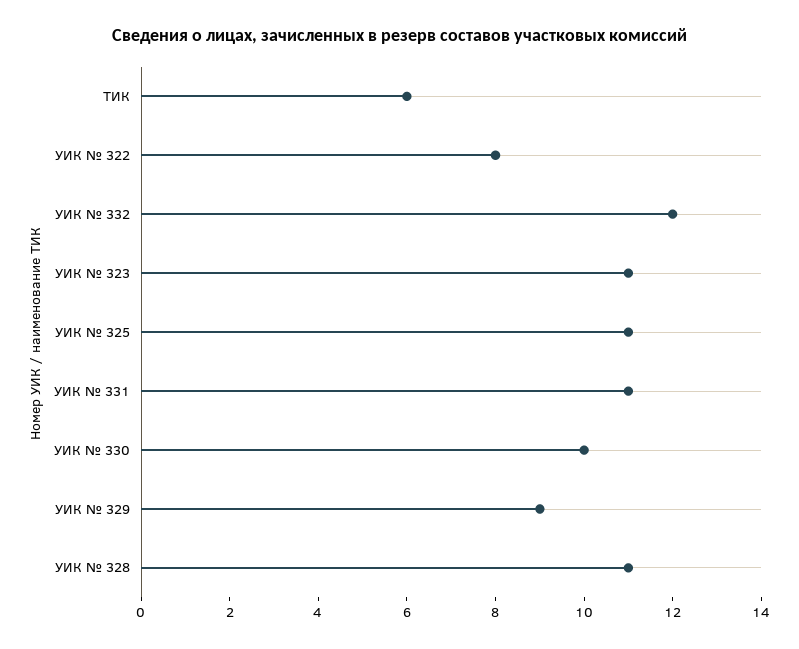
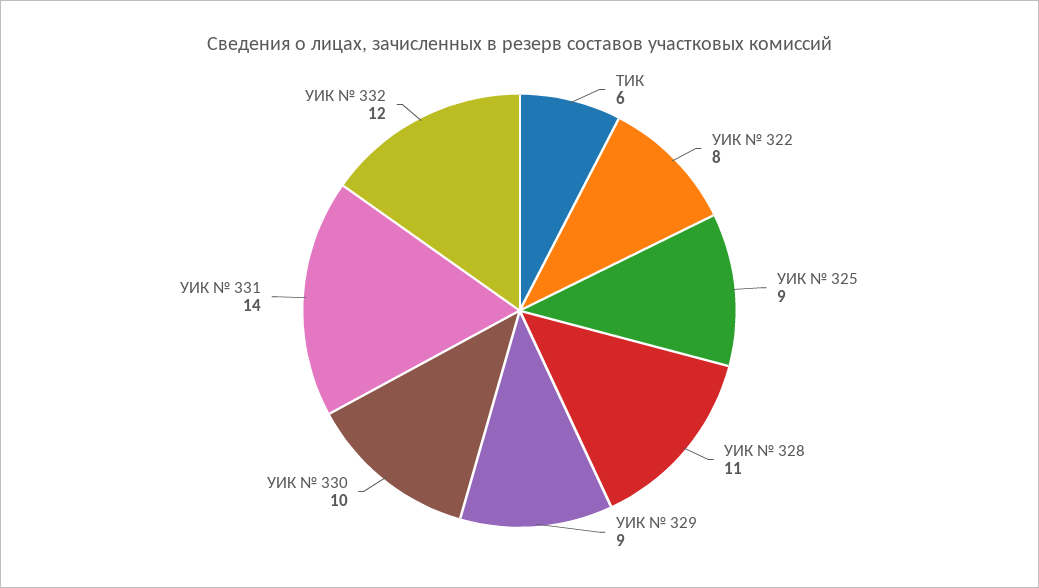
УИК № 323: 11 -> none
УИК № 325: 11 -> 9
УИК № 331: 11 -> 14

